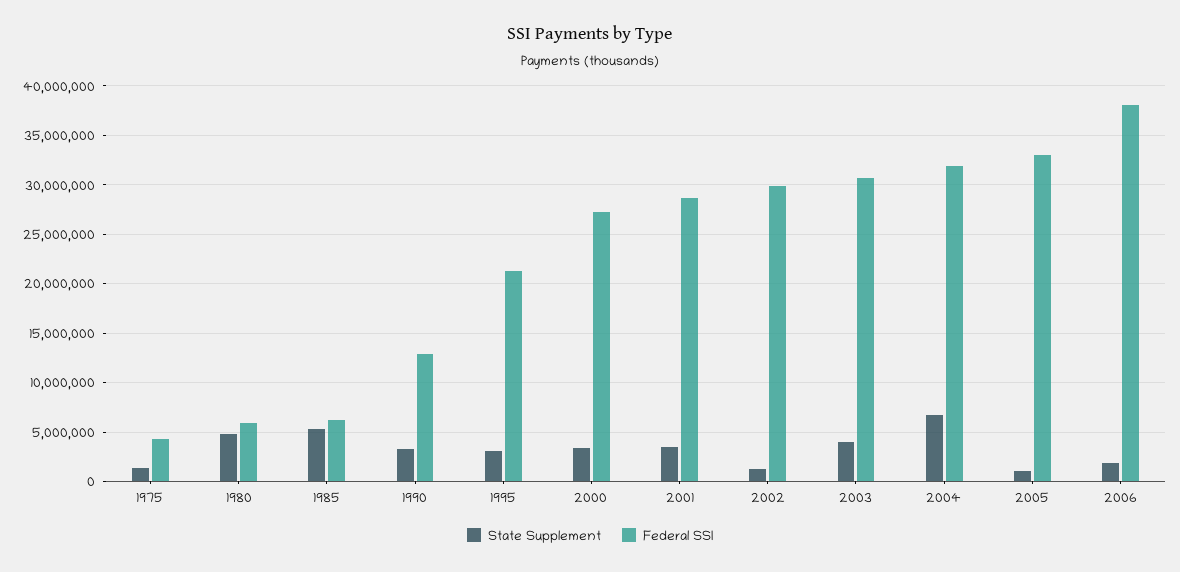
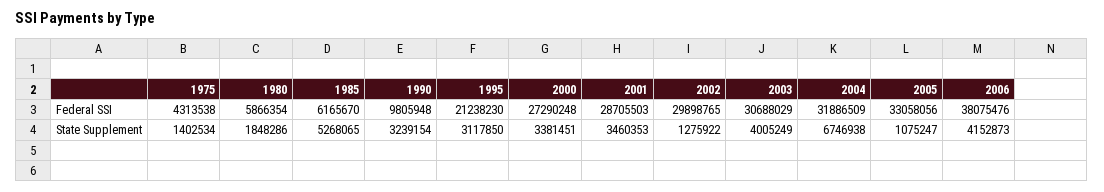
State Supplement, 1980: 5000000 -> 1848286
Federal SSI, 1990: 13000000 -> 9805948
State Supplement, 2006: 2000000 -> 4152873

